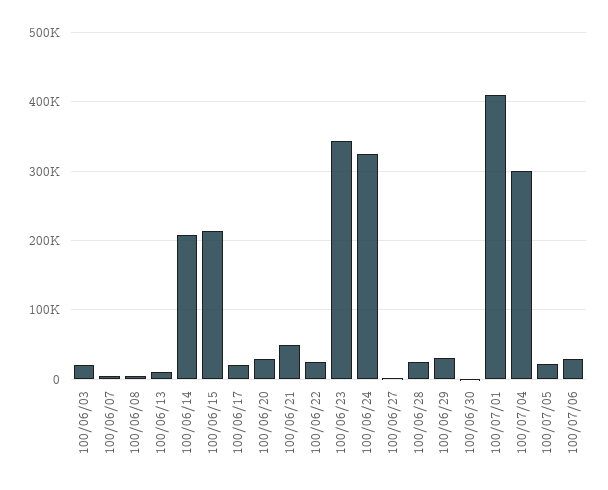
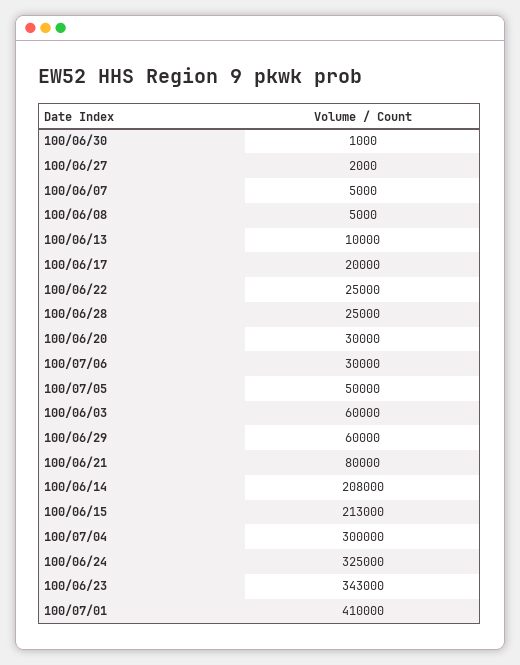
100/06/03: 20000 -> 60000
100/06/21: 50000 -> 80000
100/06/29: 30000 -> 60000
100/07/05: 20000 -> 50000

